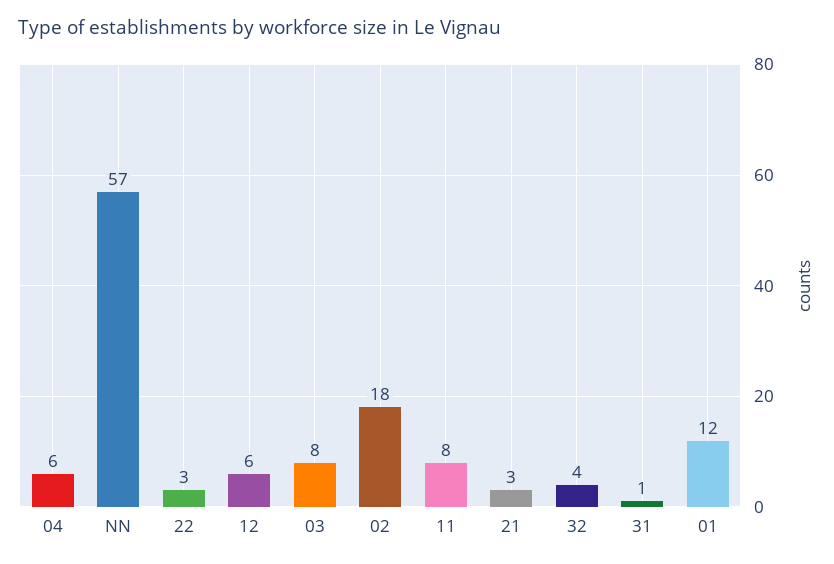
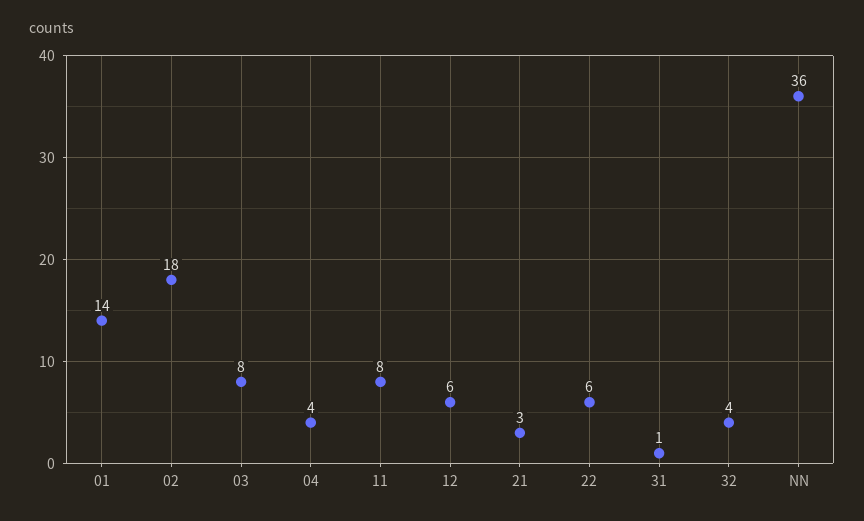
04: 6 -> 4
NN: 57 -> 36
22: 3 -> 6
01: 12 -> 14

